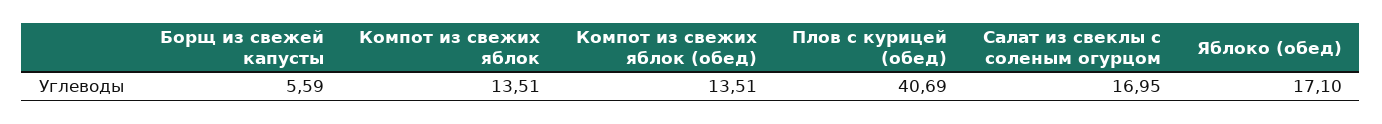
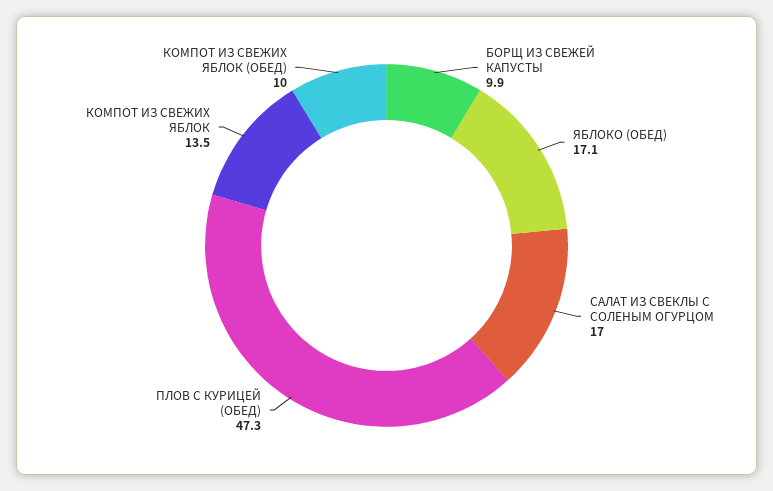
Борщ из свежей капусты: 5.59 -> 9.9
Компот из свежих яблок (обед): 13.51 -> 10
Плов с курицей (обед): 40.69 -> 47.3

